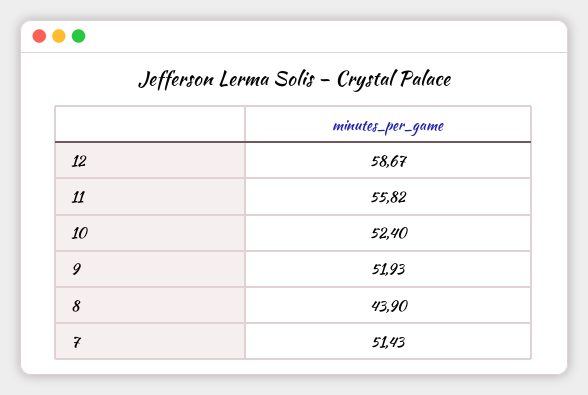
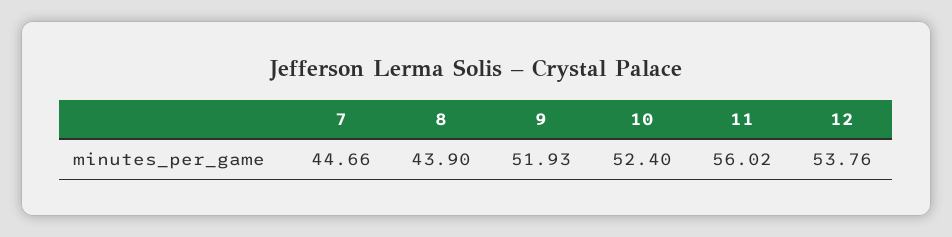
12: 58.67 -> 53.76
11: 55.82 -> 56.02
7: 51.43 -> 44.66

